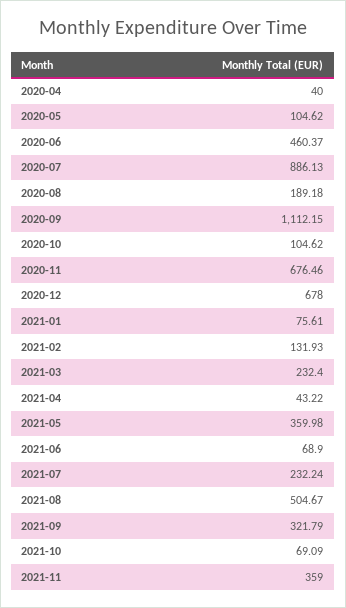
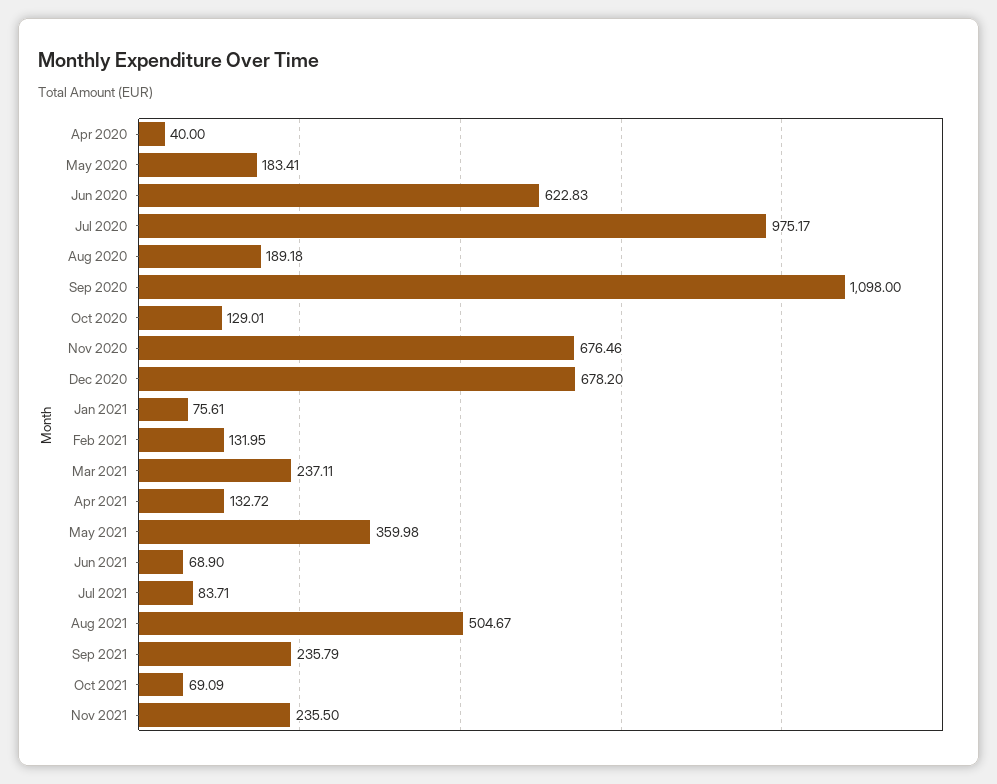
2020-05: 104.62 -> 183.41
2020-06: 460.37 -> 622.83
2020-07: 886.13 -> 975.17
2020-09: 1112.15 -> 1098
2020-10: 104.62 -> 129.01
2020-12: 678 -> 678.2
2021-02: 131.93 -> 131.95
2021-03: 232.4 -> 237.11
2021-04: 43.22 -> 132.72
2021-07: 232.24 -> 83.71
2021-09: 321.79 -> 235.79
2021-11: 359 -> 235.5

